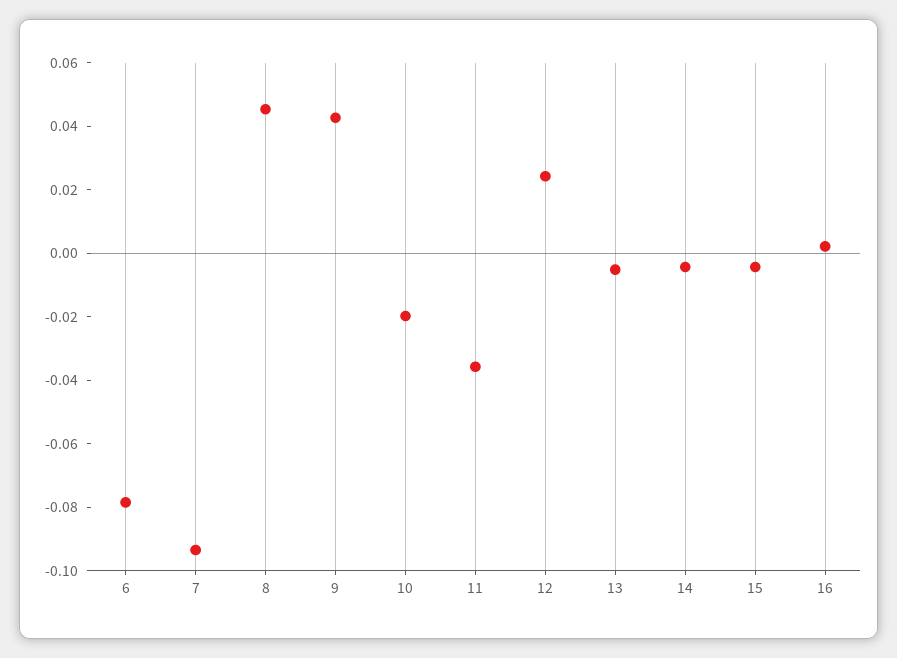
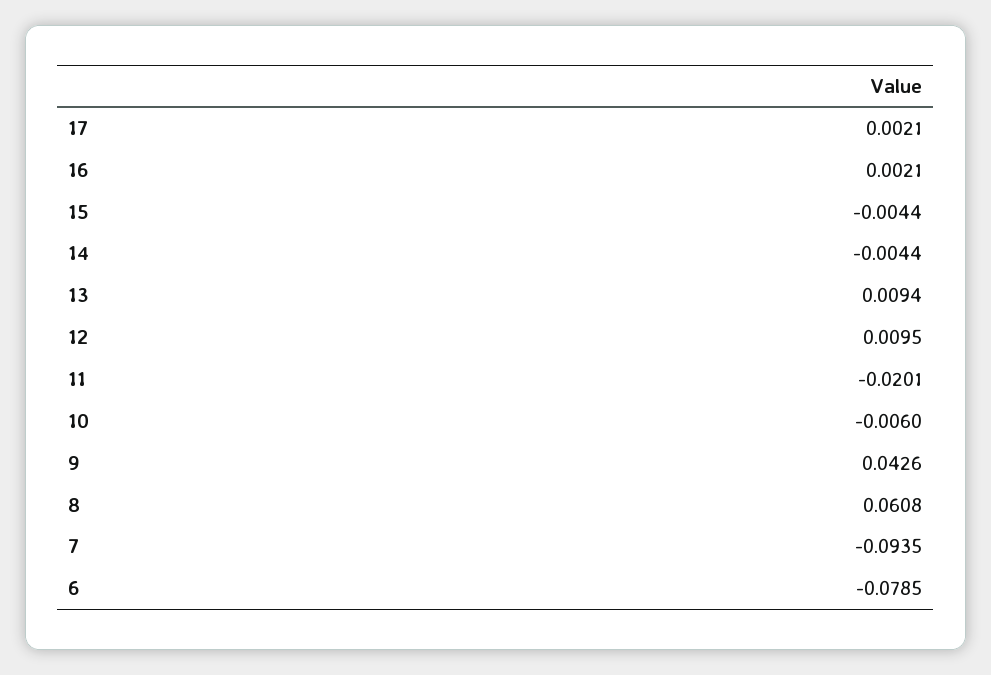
8: 0.045 -> 0.0608
10: -0.02 -> -0.006
11: -0.035 -> -0.0201
12: 0.025 -> 0.0095
13: -0.005 -> 0.0094
17: none -> 0.0021

